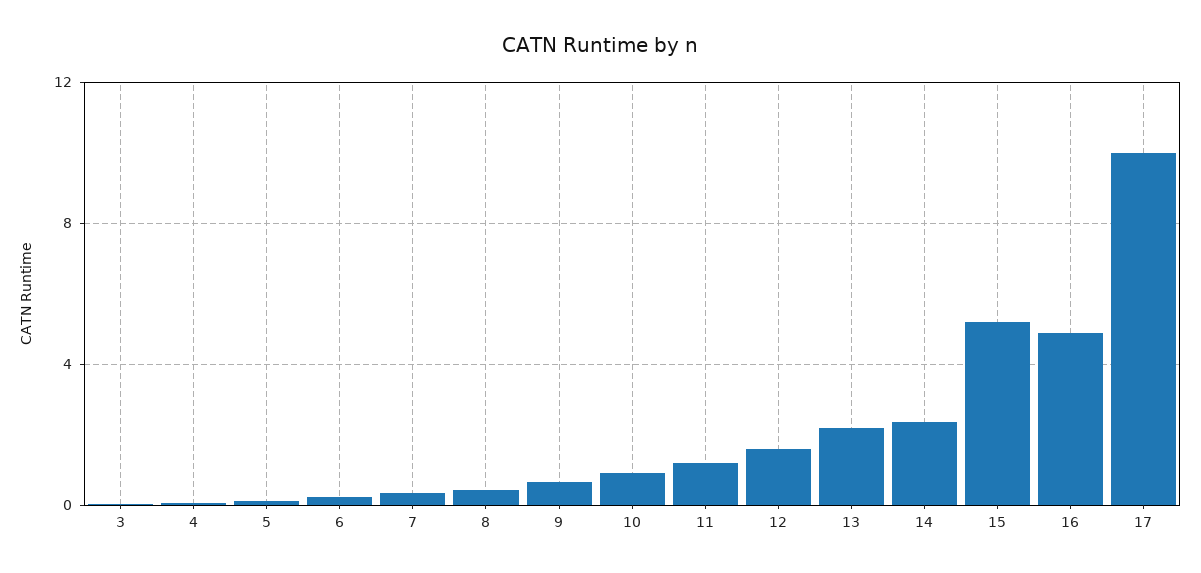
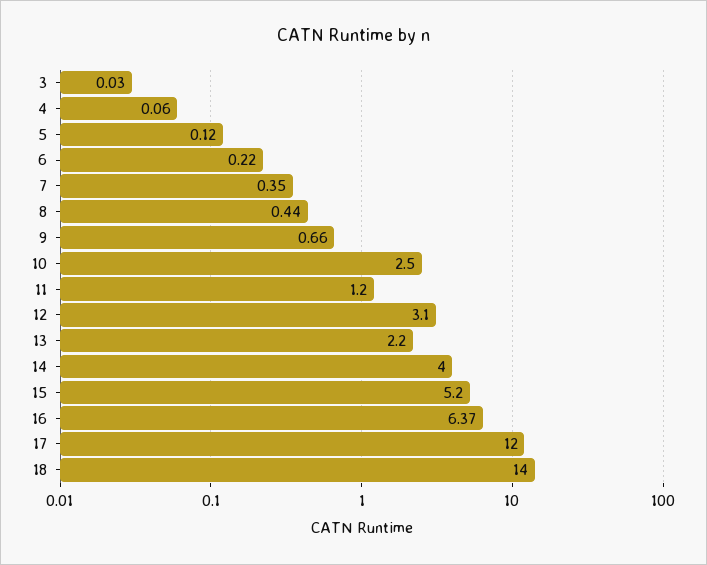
10: 1 -> 2.5
12: 1.5 -> 3.1
14: 2.5 -> 4
16: 5 -> 6.37
17: 10 -> 12
18: none -> 14

